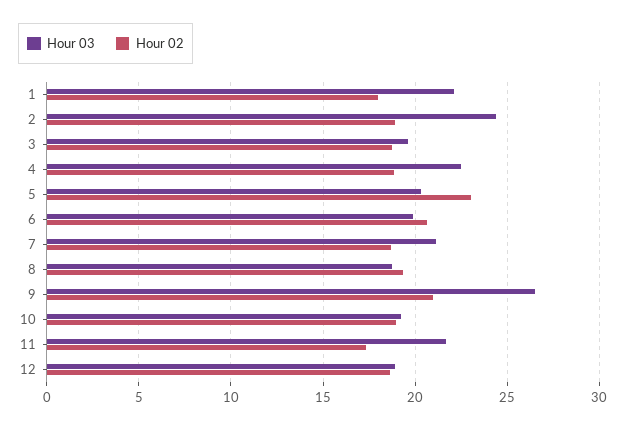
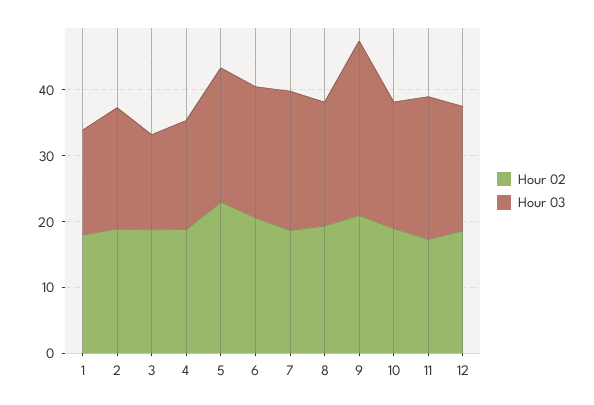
Hour 03, 1: 22 -> 16
Hour 03, 2: 24.5 -> 18
Hour 03, 3: 19.5 -> 14
Hour 03, 4: 22.5 -> 16

